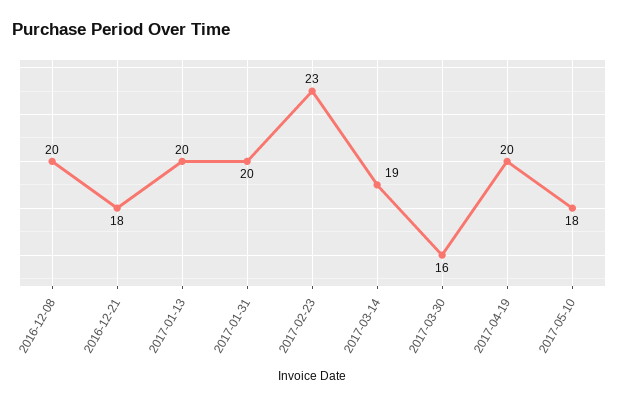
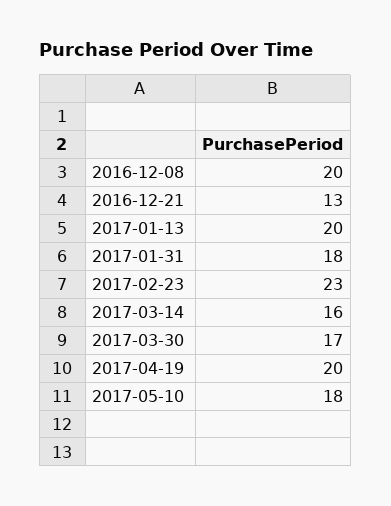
2016-12-21: 18 -> 13
2017-01-31: 20 -> 18
2017-03-14: 19 -> 16
2017-03-30: 16 -> 17

